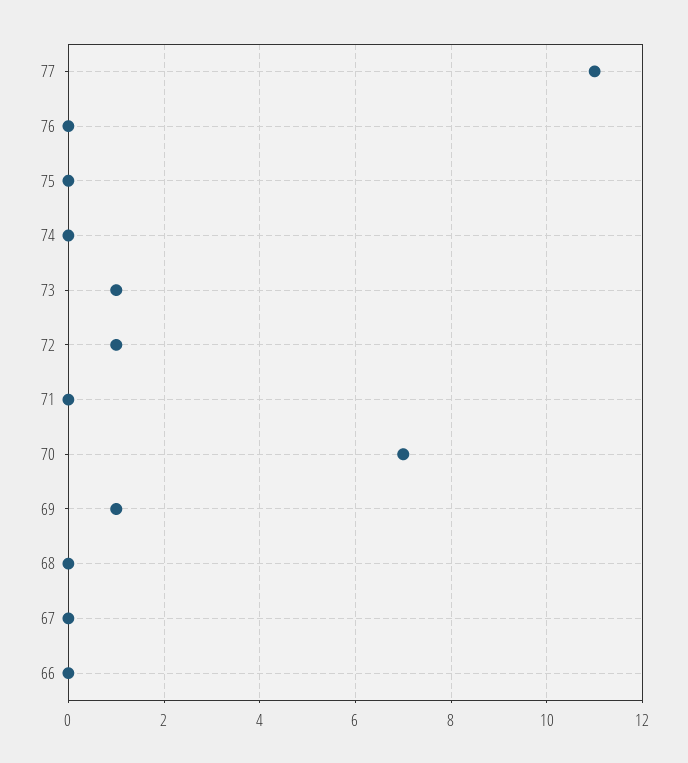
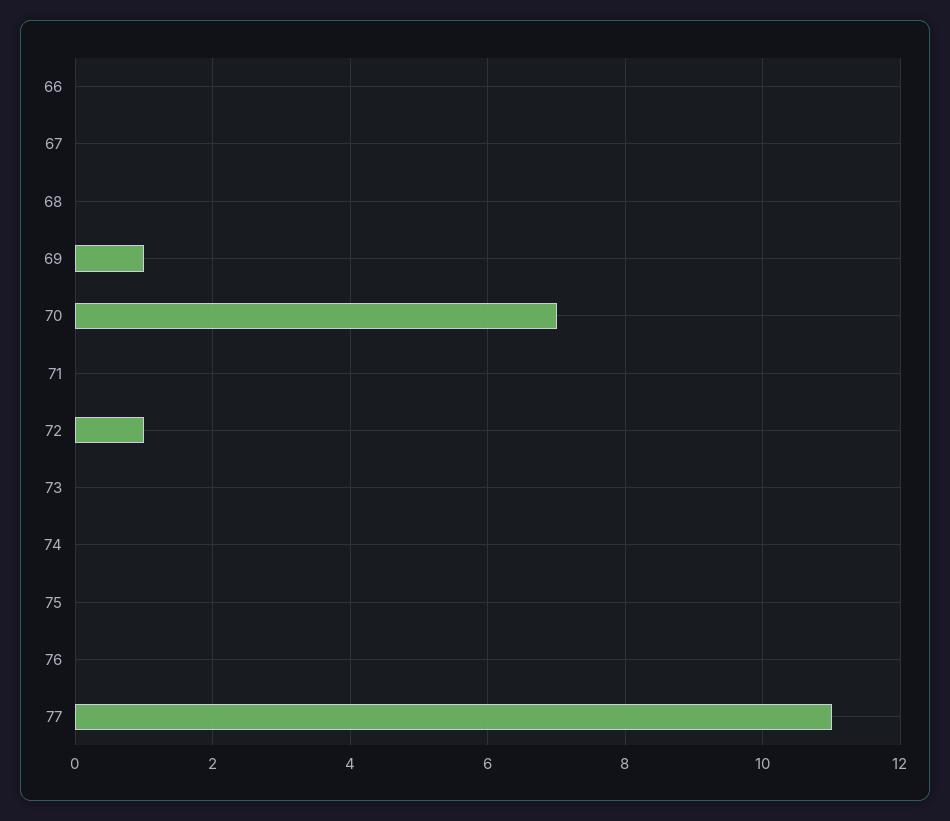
73: 1 -> 0

